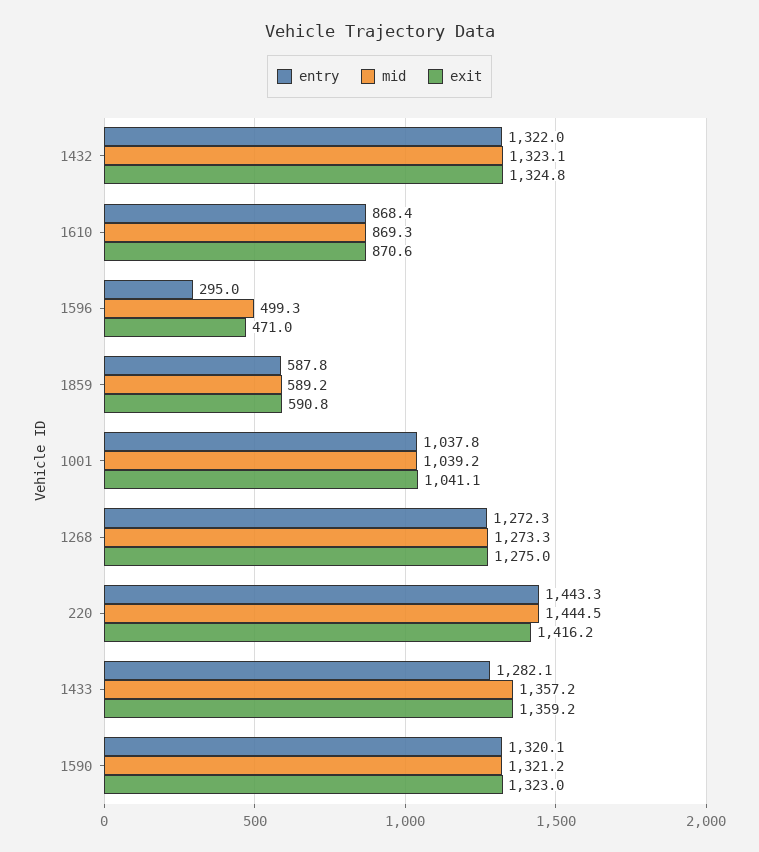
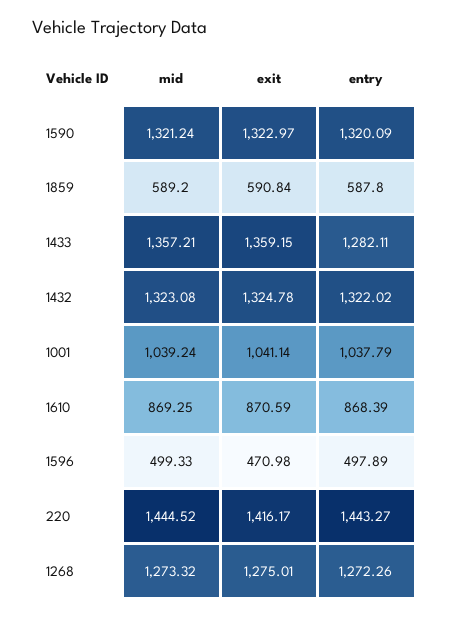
entry, 1596: 295 -> 497.89

